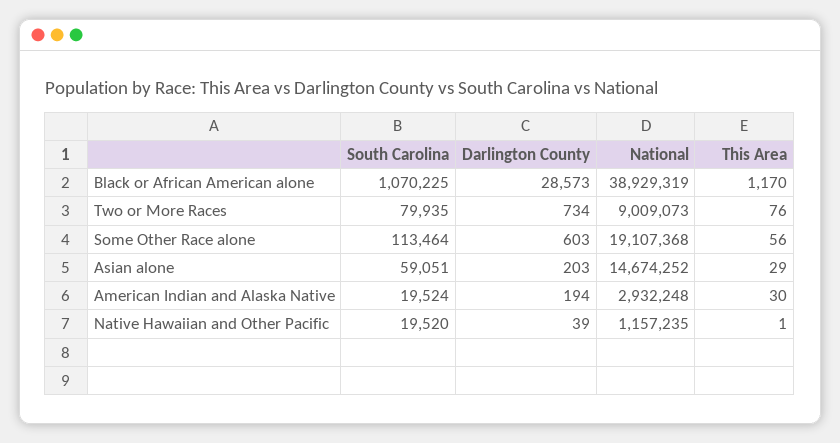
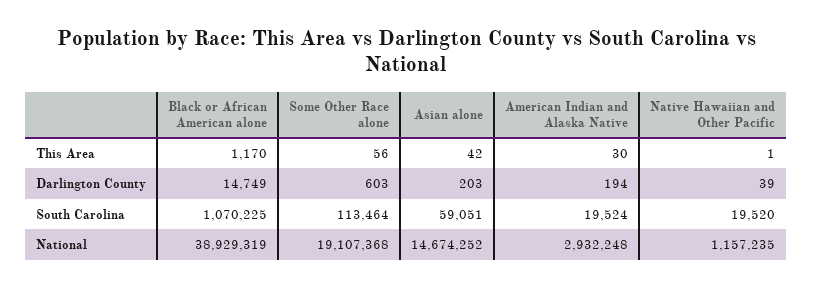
Darlington County, Black or African American alone: 28573 -> 14749
South Carolina, Two or More Races: 79935 -> none
Darlington County, Two or More Races: 734 -> none
National, Two or More Races: 9009073 -> none
This Area, Two or More Races: 76 -> none
This Area, Asian alone: 29 -> 42

